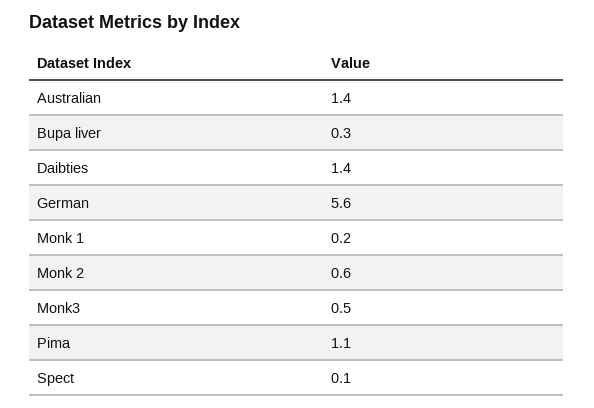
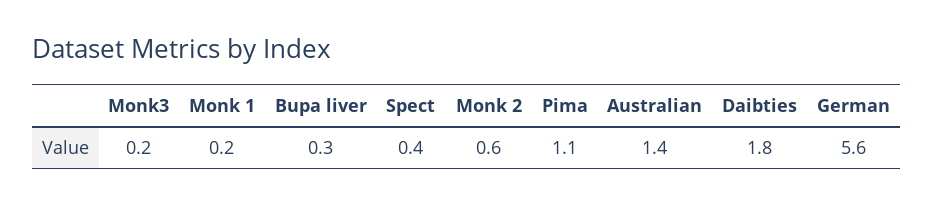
Daibties: 1.4 -> 1.8
Monk3: 0.5 -> 0.2
Spect: 0.1 -> 0.4

